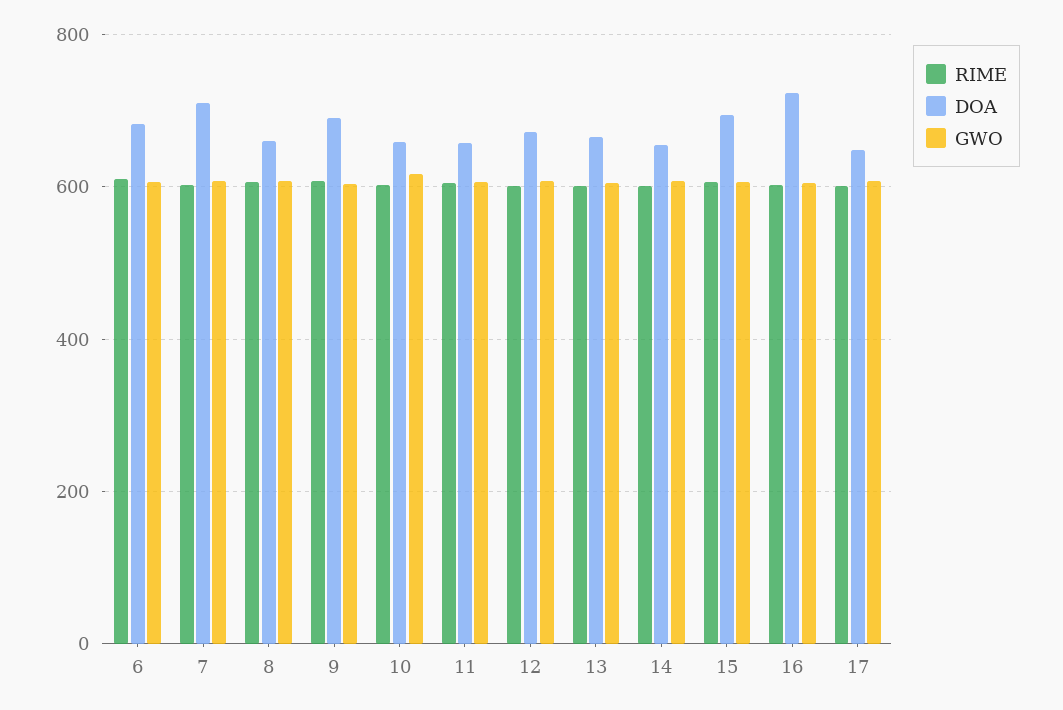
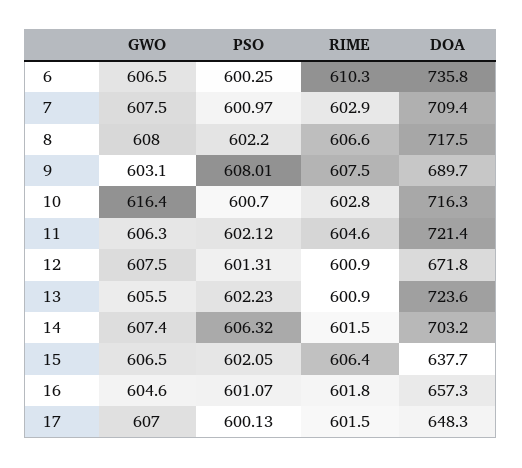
DOA, 6: 680 -> 735.8
DOA, 8: 660 -> 717.5
DOA, 10: 660 -> 716.3
DOA, 11: 660 -> 721.4
DOA, 13: 660 -> 723.6
DOA, 14: 660 -> 703.2
DOA, 15: 700 -> 637.7
DOA, 16: 720 -> 657.3
PSO, 6: none -> 600.25
PSO, 7: none -> 600.97
PSO, 8: none -> 602.2
PSO, 9: none -> 608.01
PSO, 10: none -> 600.7
PSO, 11: none -> 602.12
PSO, 12: none -> 601.31
PSO, 13: none -> 602.23
PSO, 14: none -> 606.32
PSO, 15: none -> 602.05
PSO, 16: none -> 601.07
PSO, 17: none -> 600.13

